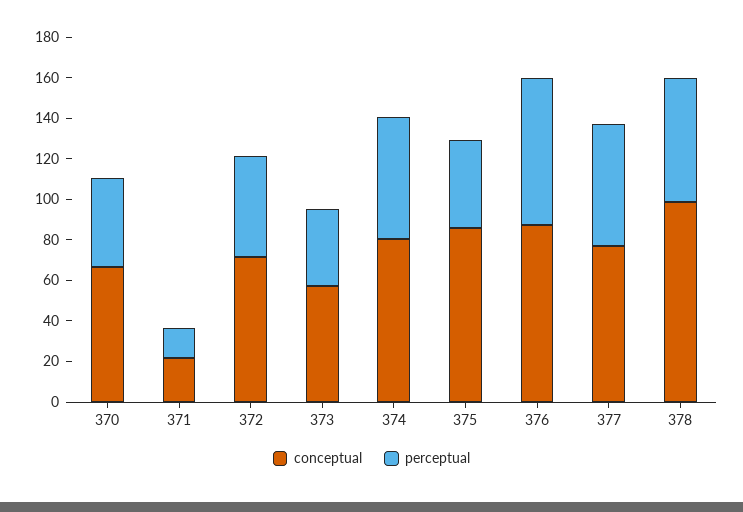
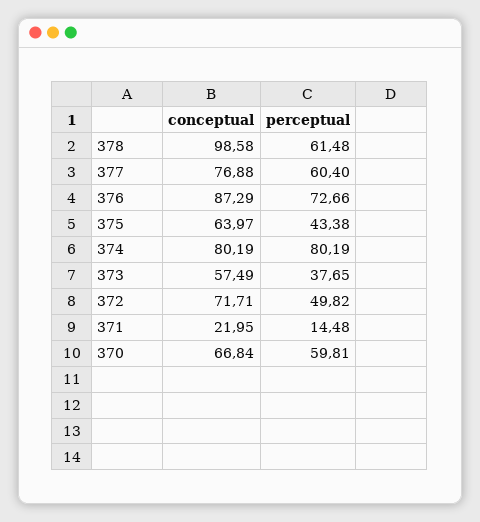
perceptual, 370: 45 -> 59.81
perceptual, 374: 60 -> 80.19
conceptual, 375: 85 -> 63.97

